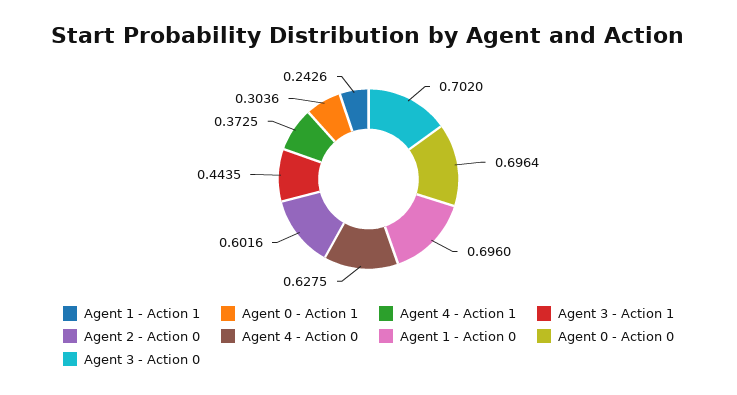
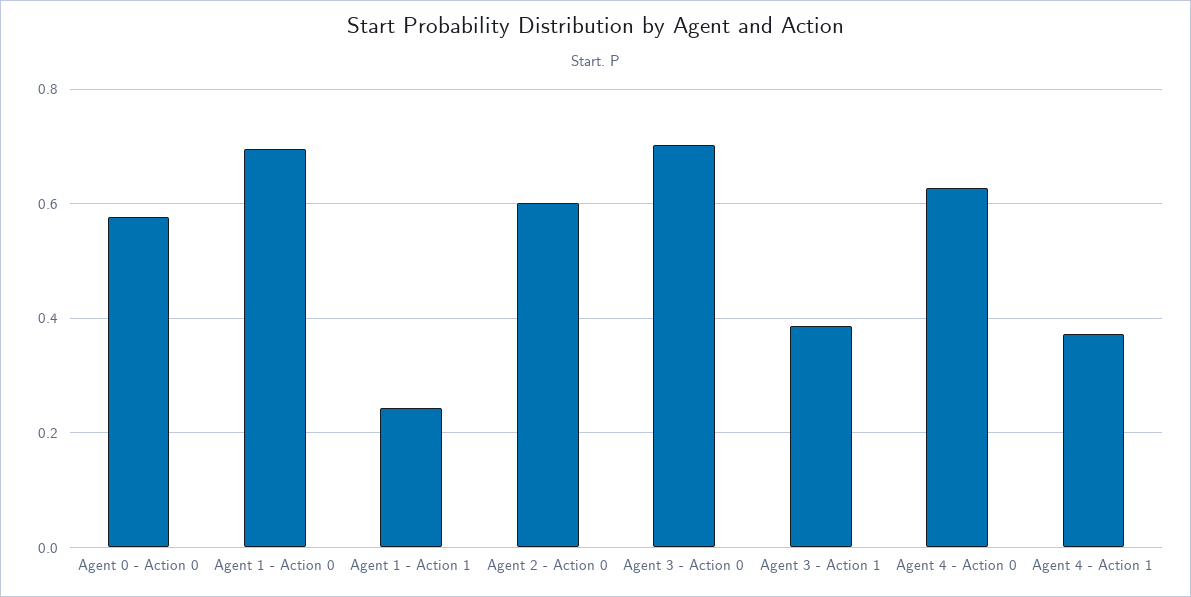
Agent 0 - Action 1: 0.3036 -> none
Agent 3 - Action 1: 0.4435 -> 0.38
Agent 0 - Action 0: 0.6964 -> 0.58

